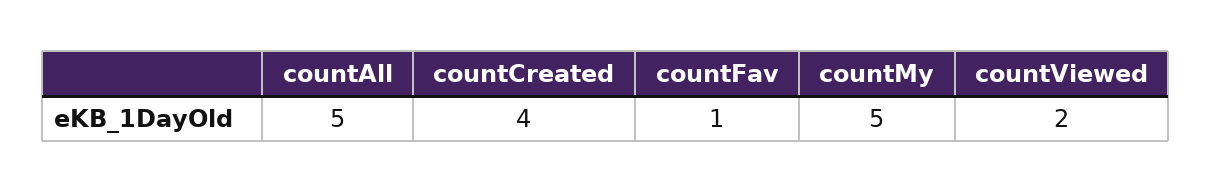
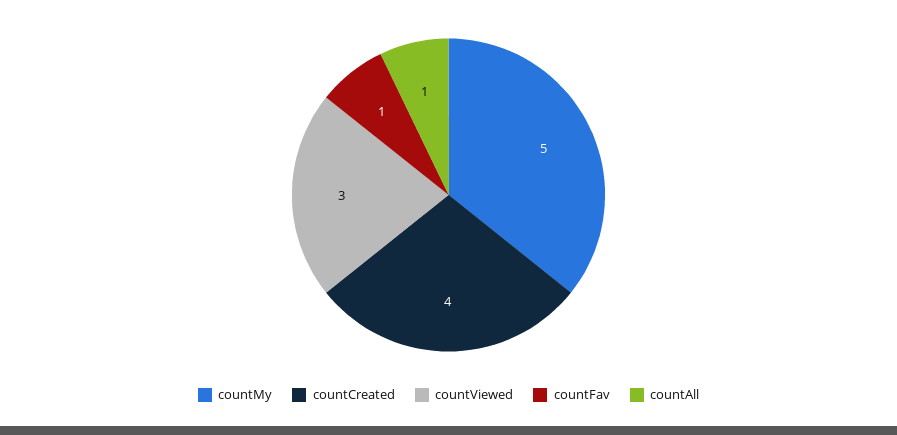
countAll: 5 -> 1
countViewed: 2 -> 3

